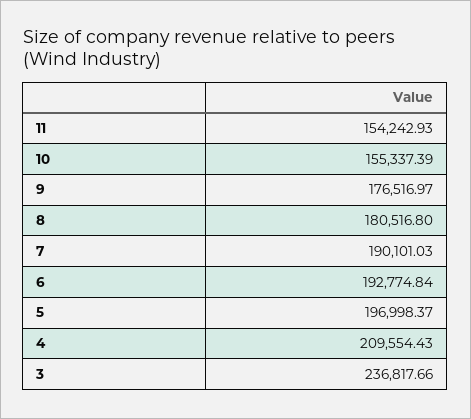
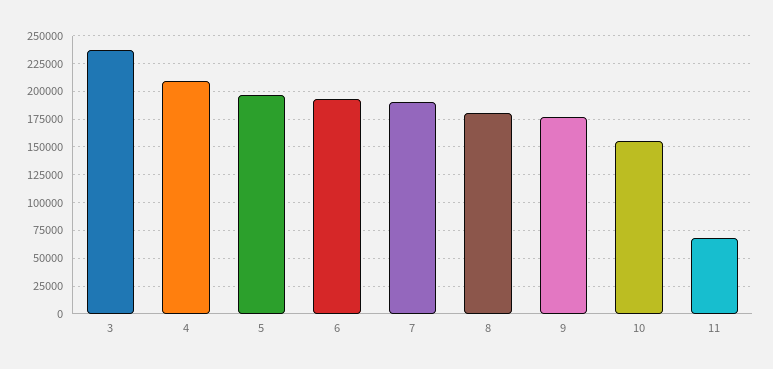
11: 154242.93 -> 75000

